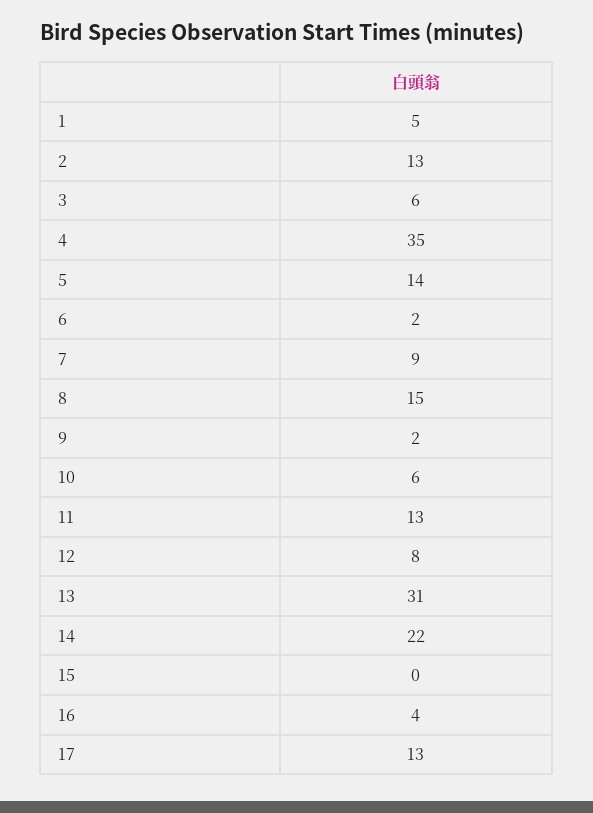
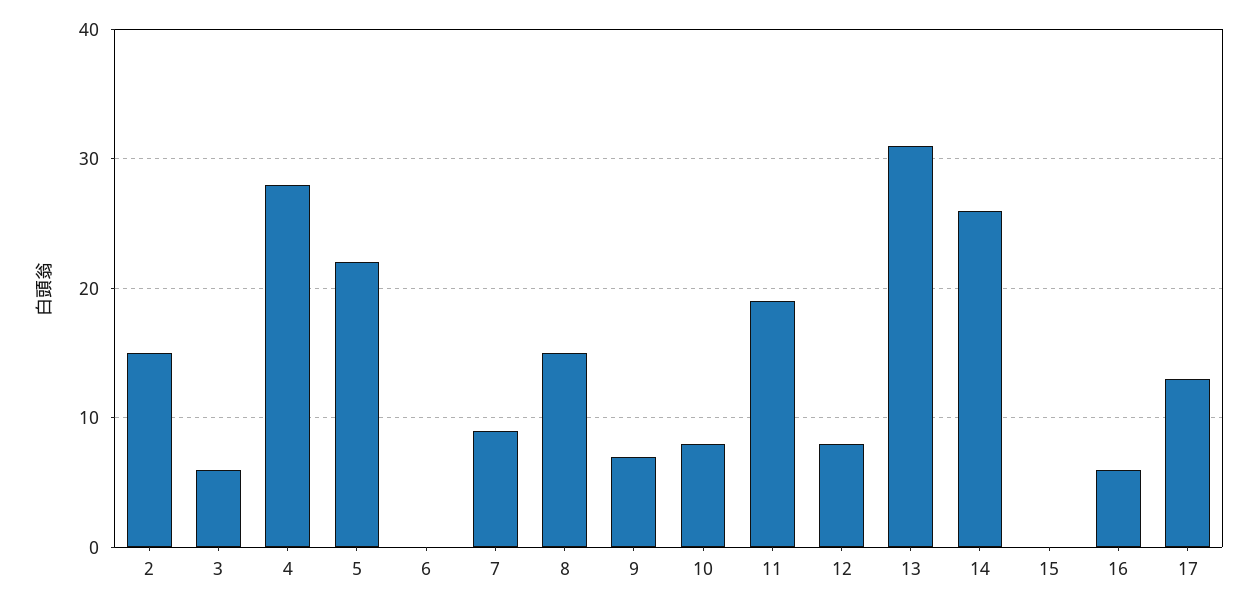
1: 5 -> none
2: 13 -> 15
4: 35 -> 28
5: 14 -> 22
6: 2 -> 0
9: 2 -> 7
10: 6 -> 8
11: 13 -> 19
14: 22 -> 26
16: 4 -> 6

